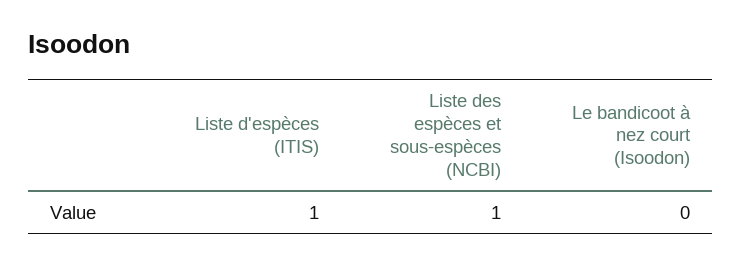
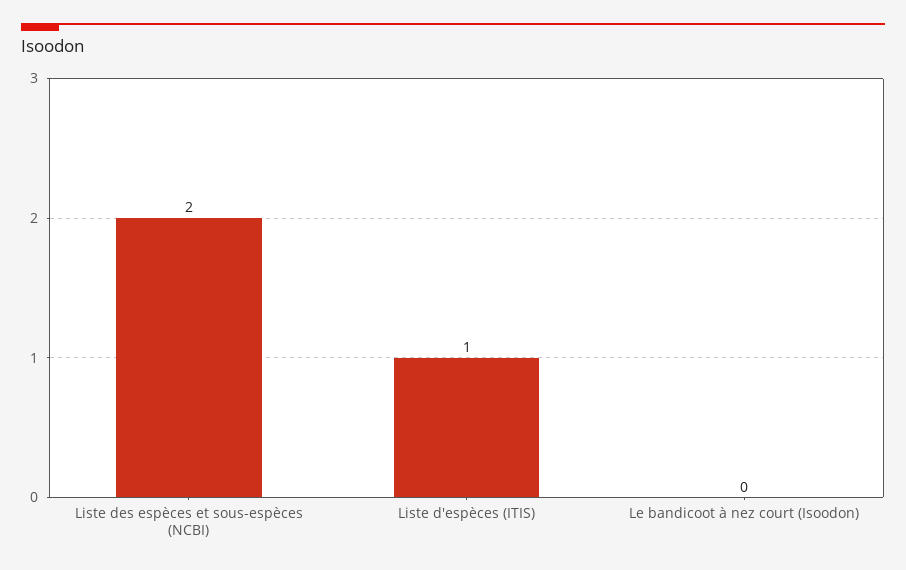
Liste des espèces et sous-espèces (NCBI): 1 -> 2

